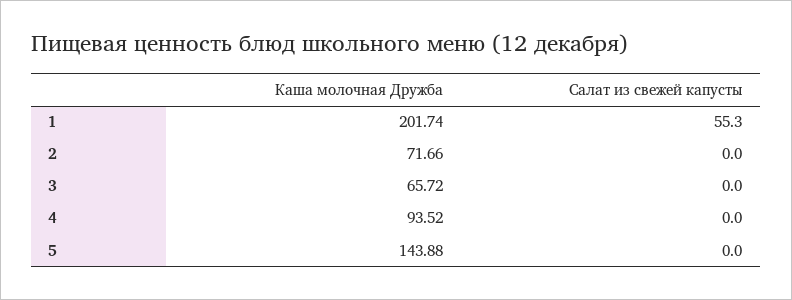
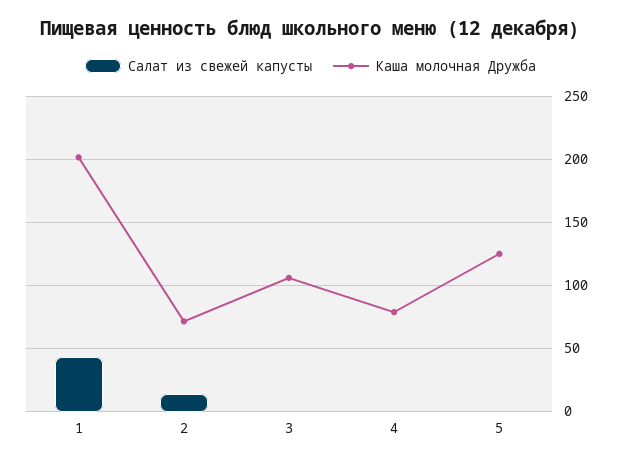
Салат из свежей капусты, 1: 55.3 -> 45
Салат из свежей капусты, 2: 0 -> 15
Каша молочная Дружба, 3: 65.72 -> 105
Каша молочная Дружба, 4: 93.52 -> 80
Каша молочная Дружба, 5: 143.88 -> 125

